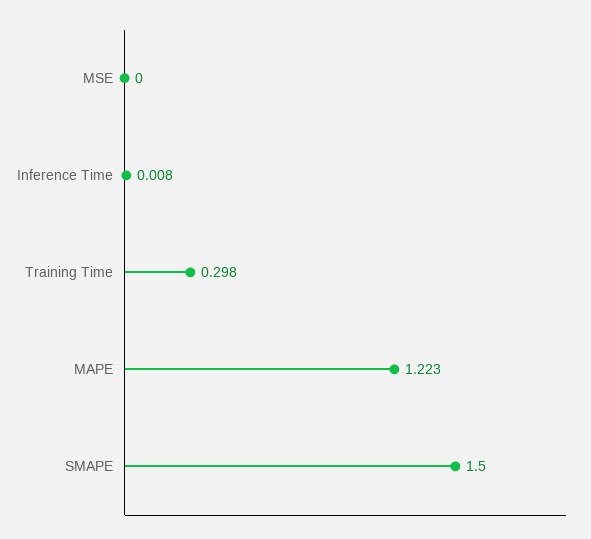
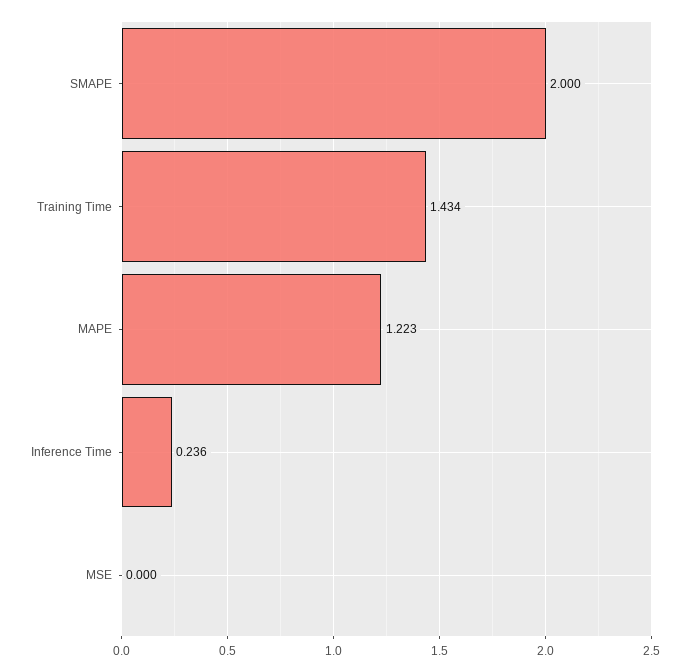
Inference Time: 0.008 -> 0.236
Training Time: 0.298 -> 1.434
SMAPE: 1.5 -> 2

